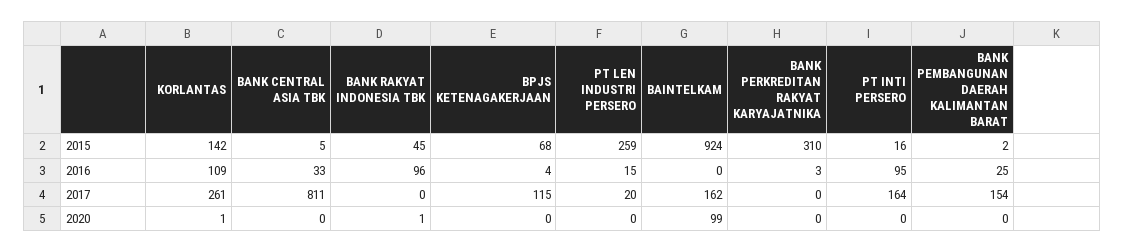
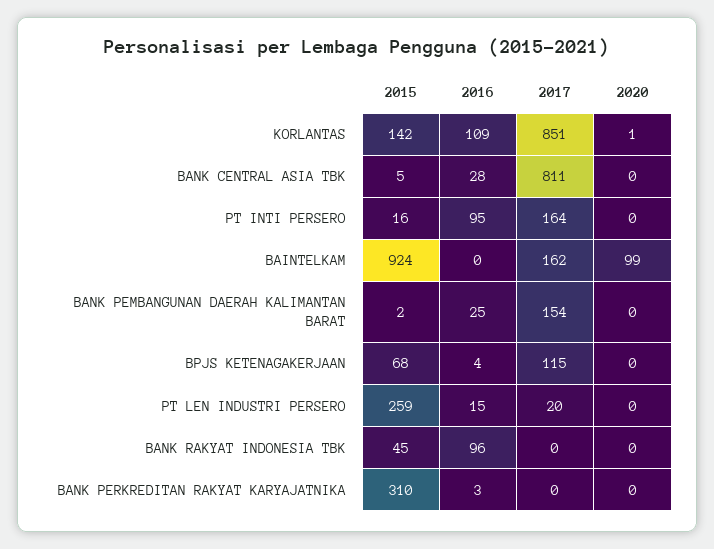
BANK CENTRAL ASIA TBK, 2016: 33 -> 28
KORLANTAS, 2017: 261 -> 851
BANK RAKYAT INDONESIA TBK, 2020: 1 -> 0

